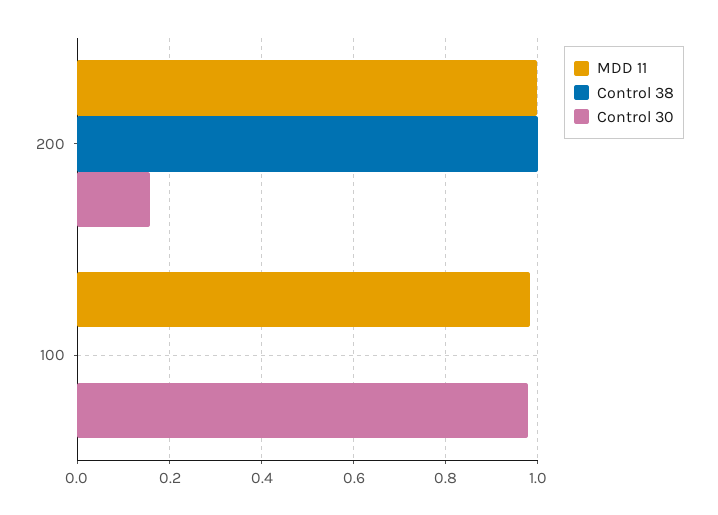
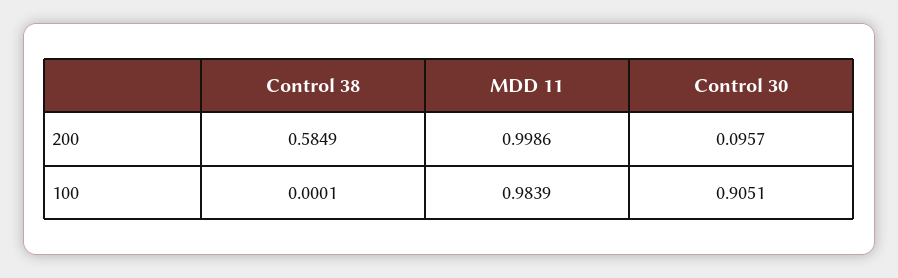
Control 38, 200: 1 -> 0.5849
Control 30, 200: 0.16 -> 0.0957
Control 30, 100: 0.98 -> 0.9051

